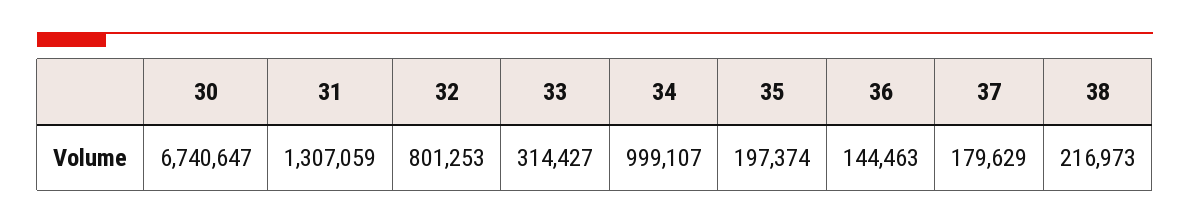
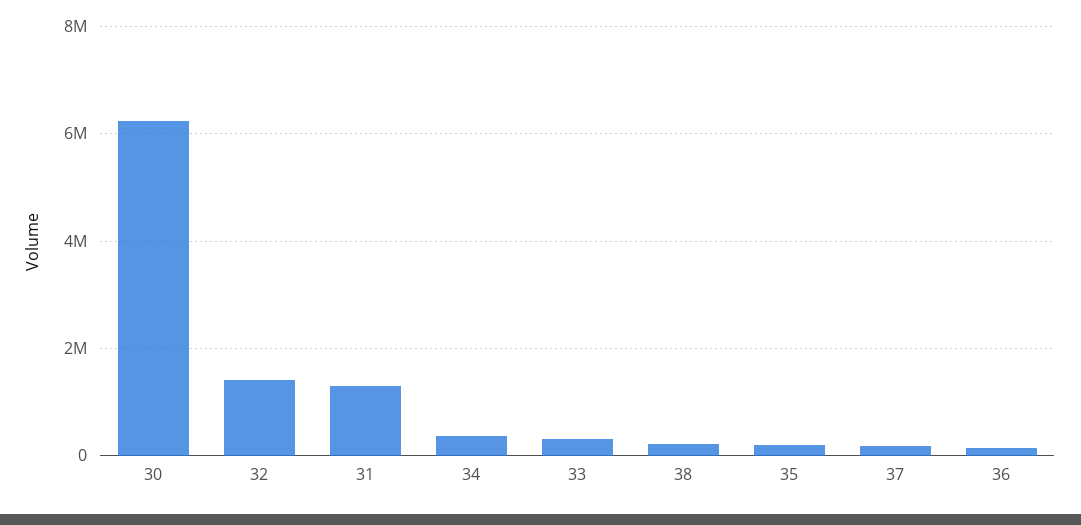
30: 6740647 -> 6200000
32: 801253 -> 1400000
34: 999107 -> 400000

